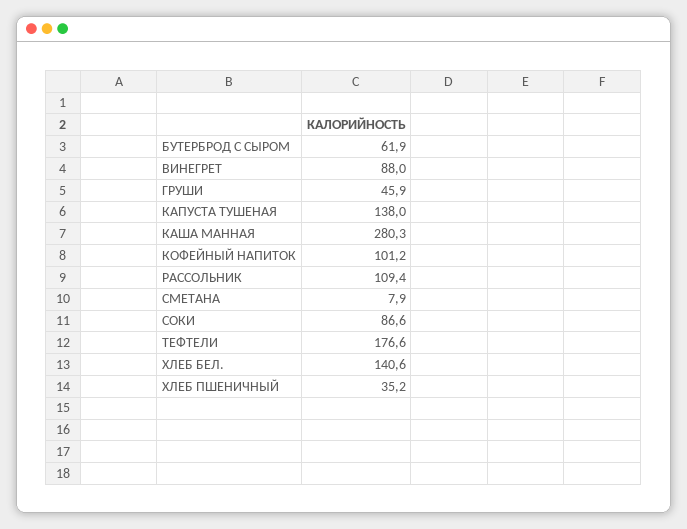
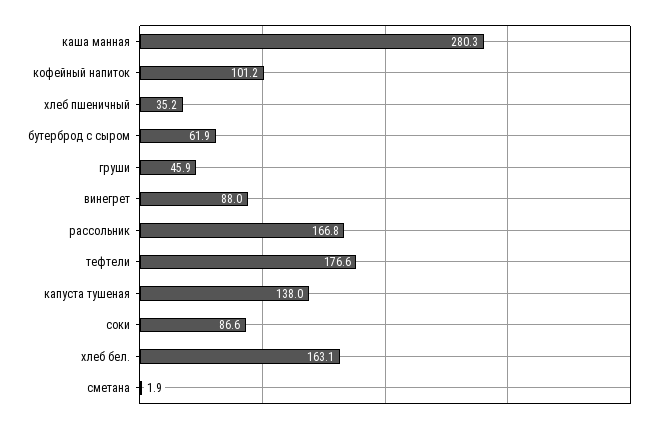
РАССОЛЬНИК: 109.4 -> 166.8
СМЕТАНА: 7.9 -> 1.9
ХЛЕБ БЕЛ.: 140.6 -> 163.1

